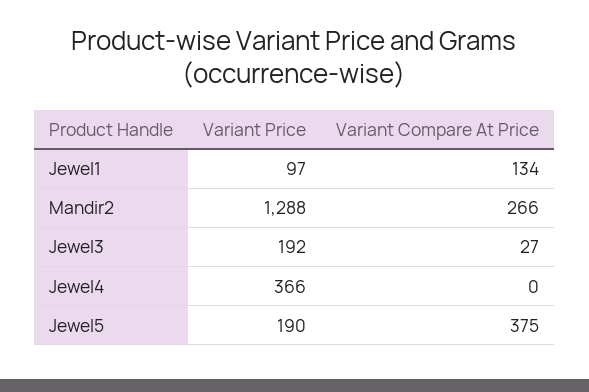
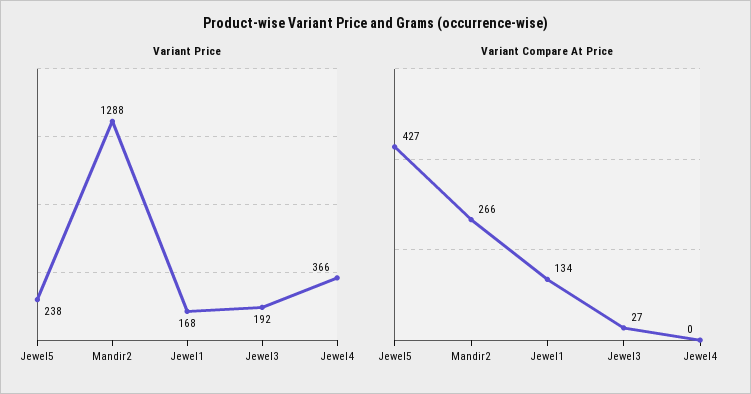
Variant Price, Jewel1: 97 -> 168
Variant Price, Jewel5: 190 -> 238
Variant Compare At Price, Jewel5: 375 -> 427

